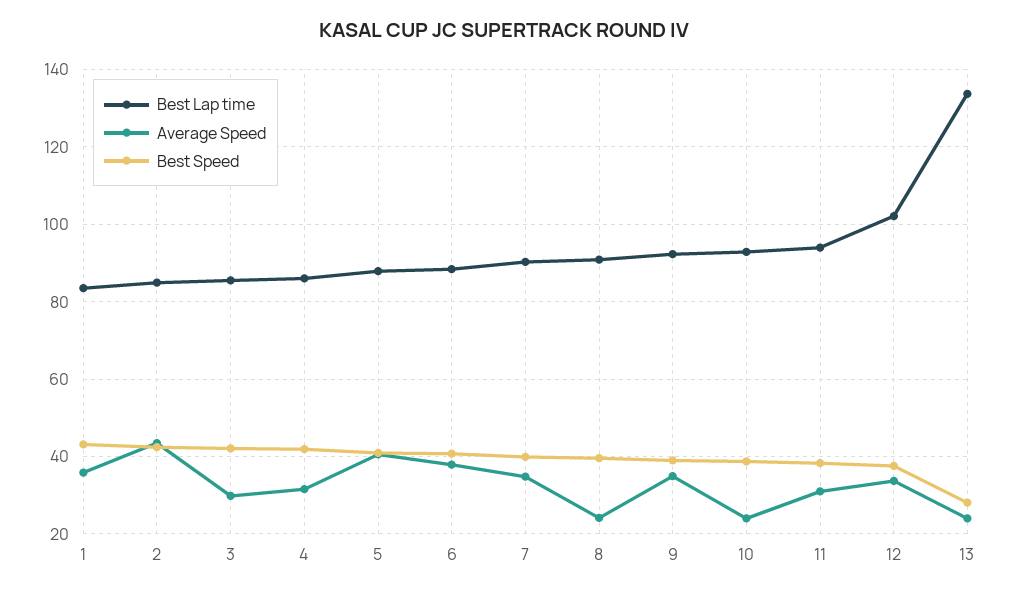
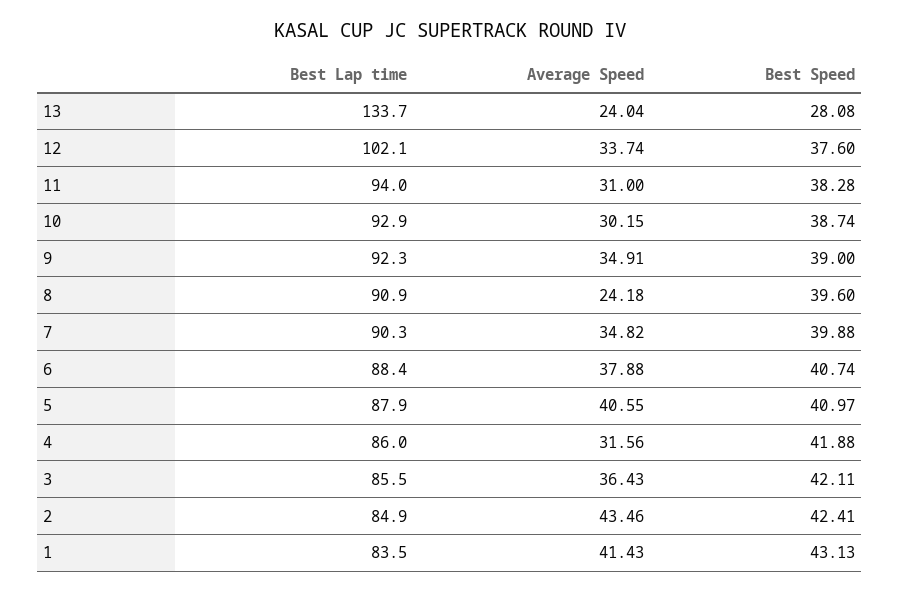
Average Speed, 1: 36 -> 41.43
Average Speed, 3: 30 -> 36.43
Average Speed, 10: 24 -> 30.15

